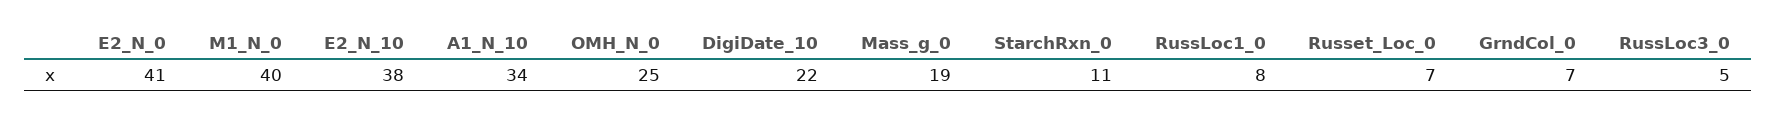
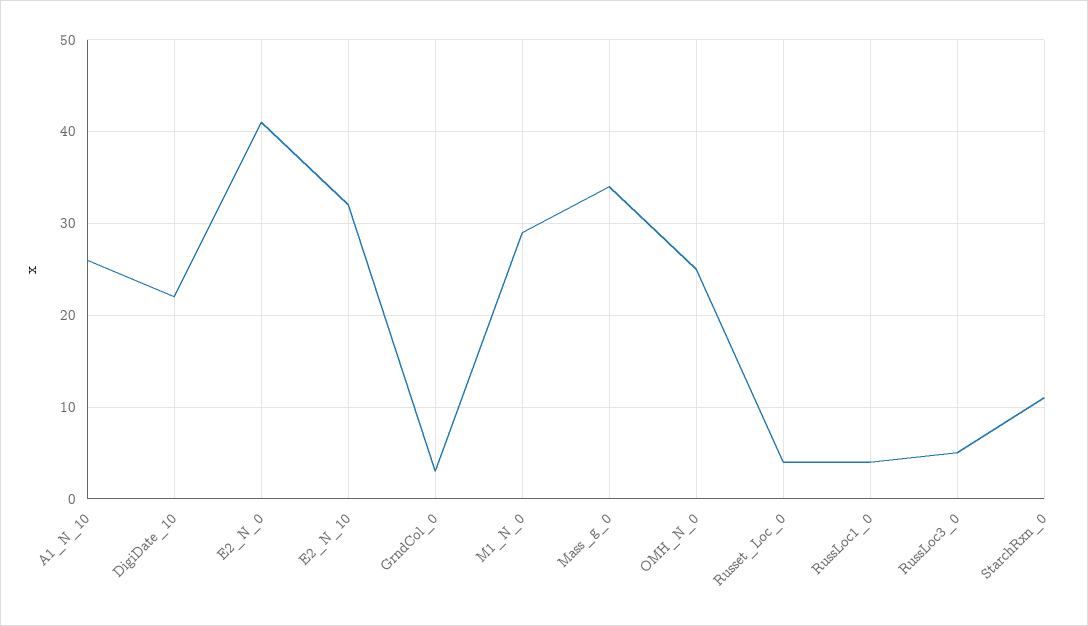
M1_N_0: 40 -> 29
E2_N_10: 38 -> 32
A1_N_10: 34 -> 26
Mass_g_0: 19 -> 34
RussLoc1_0: 8 -> 4
Russet_Loc_0: 7 -> 4
GrndCol_0: 7 -> 3

